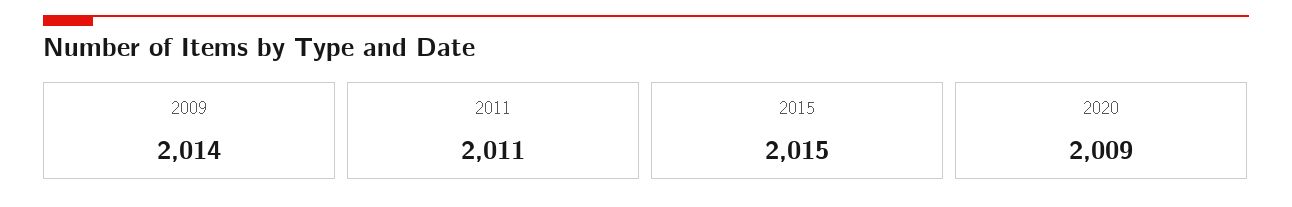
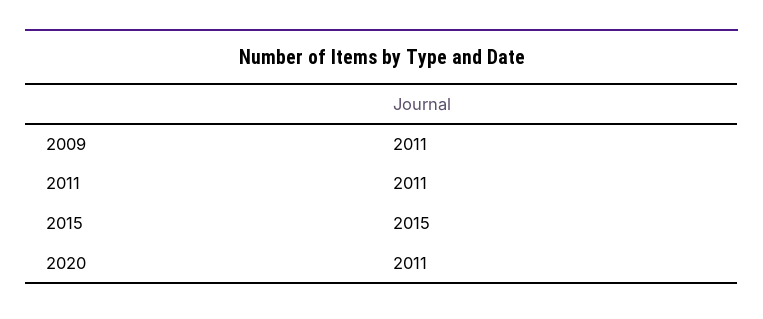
2009: 2014 -> 2011
2020: 2009 -> 2011

